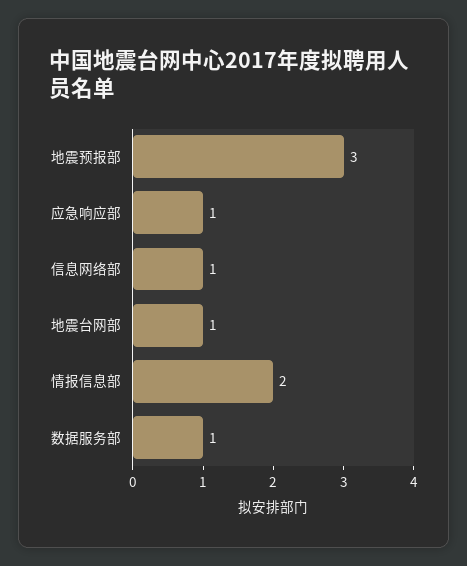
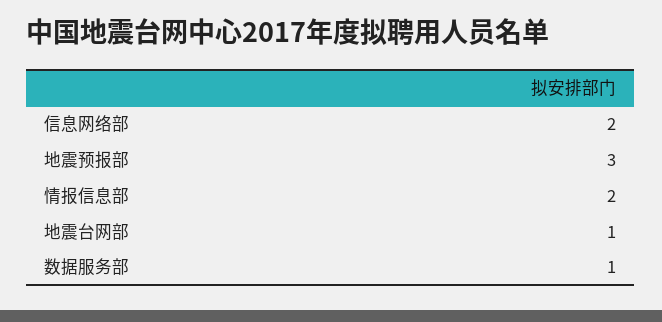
应急响应部: 1 -> none
信息网络部: 1 -> 2

